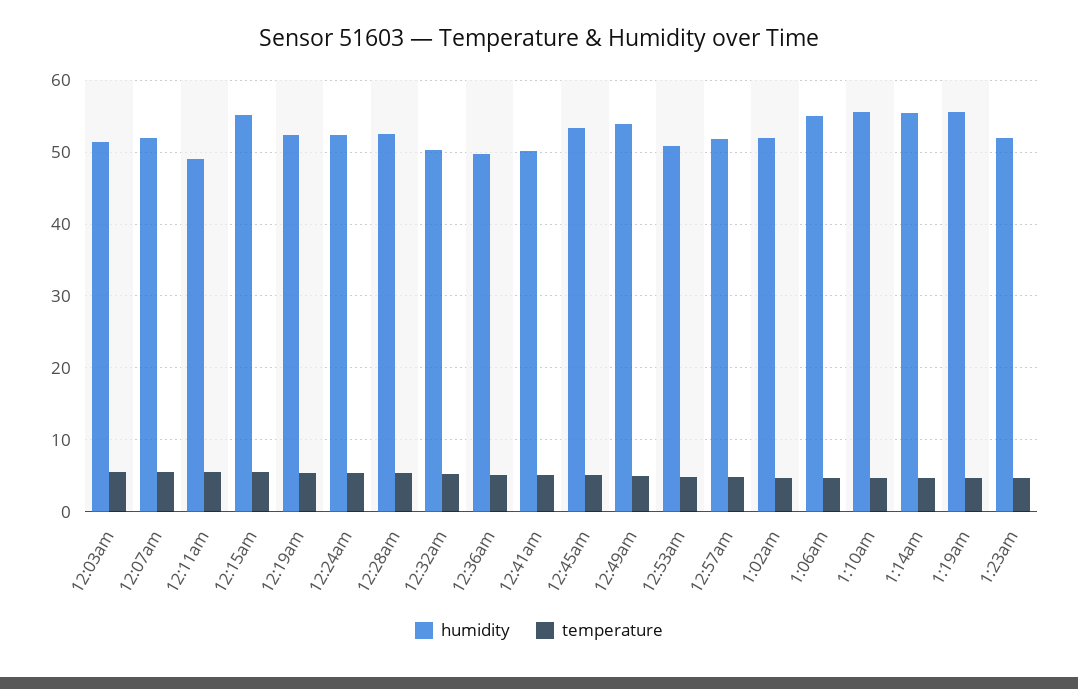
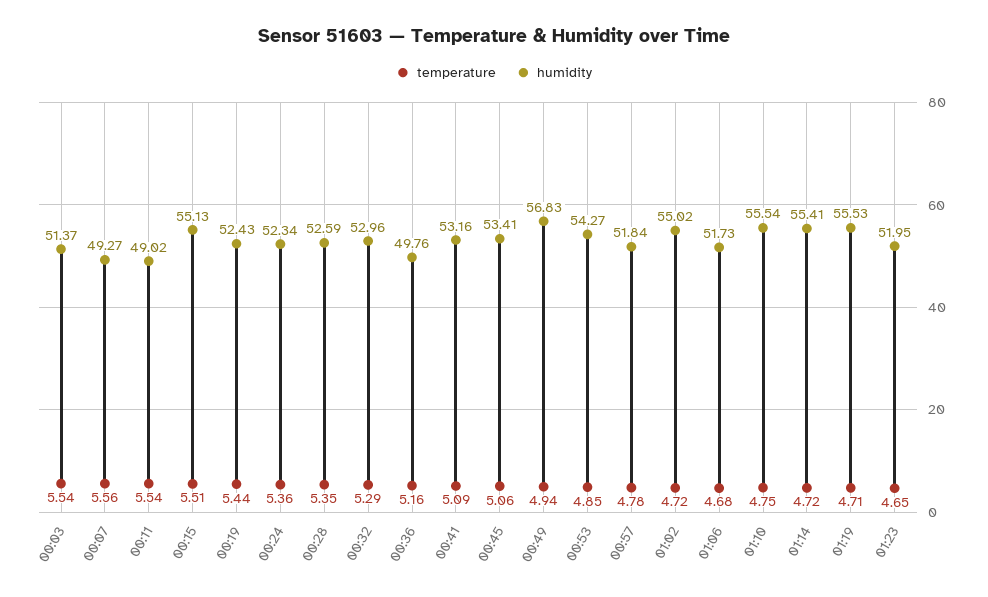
humidity, 12:07am: 52 -> 49.27
humidity, 12:32am: 50 -> 52.96
humidity, 12:41am: 50 -> 53.16
humidity, 12:49am: 54 -> 56.83
humidity, 12:53am: 51 -> 54.27
humidity, 1:02am: 52 -> 55.02
humidity, 1:06am: 55 -> 51.73

